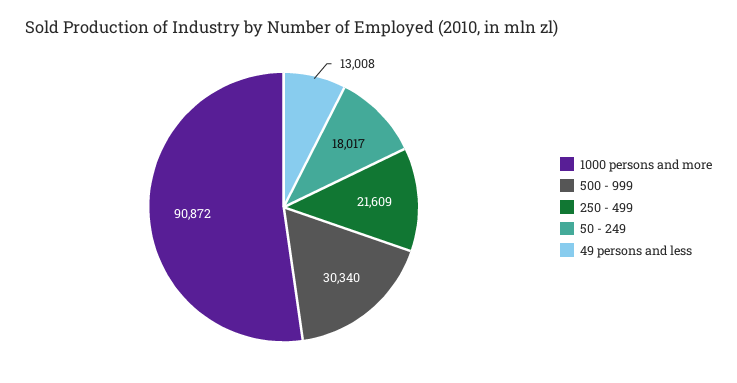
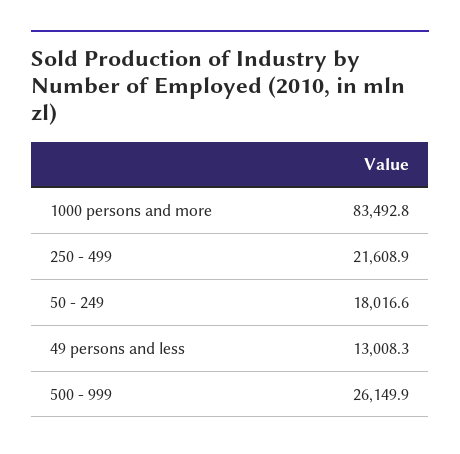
1000 persons and more: 90872 -> 83492.8
500 - 999: 30340 -> 26149.9

